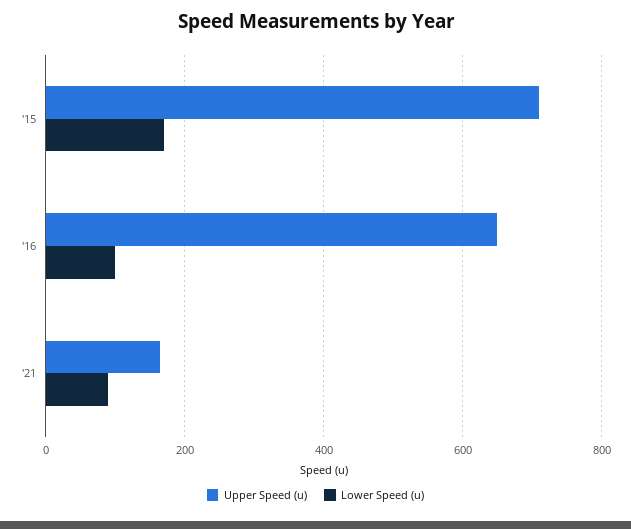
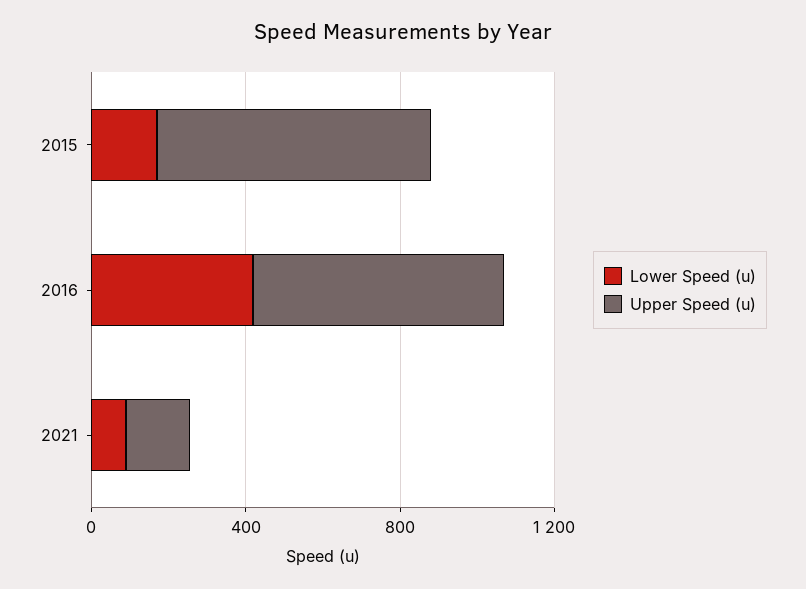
Lower Speed (u), '16: 100 -> 400

